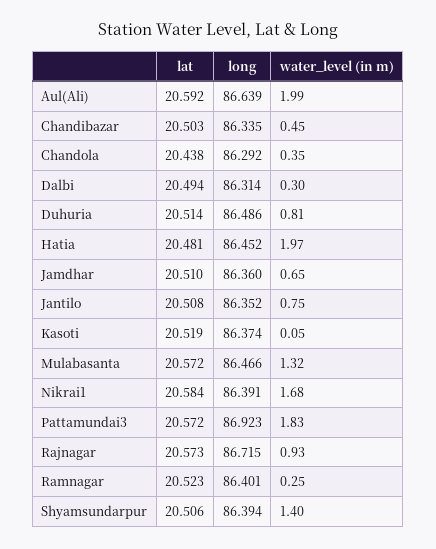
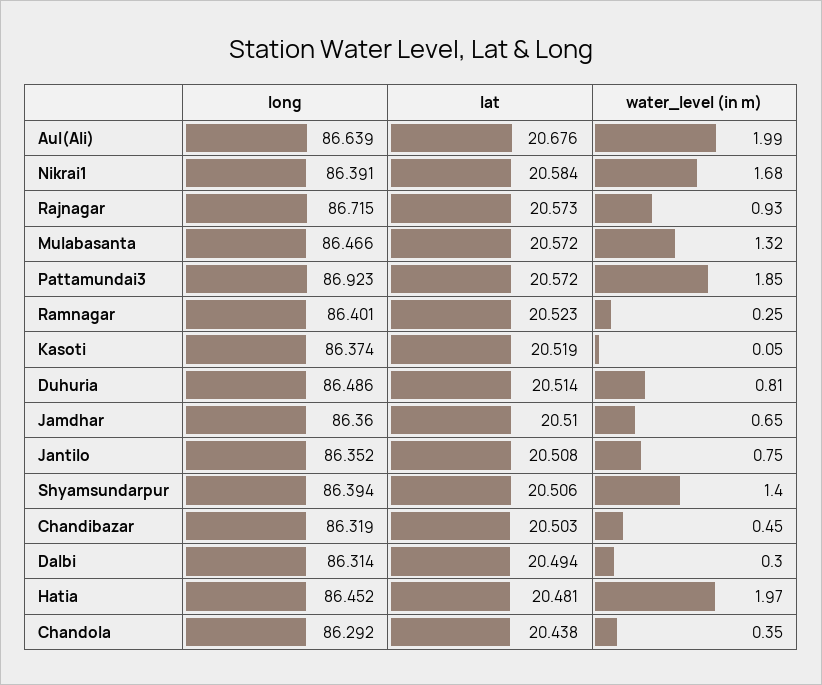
lat, Aul(Ali): 20.592 -> 20.676
long, Chandibazar: 86.335 -> 86.319
water_level (in m), Pattamundai3: 1.83 -> 1.85

